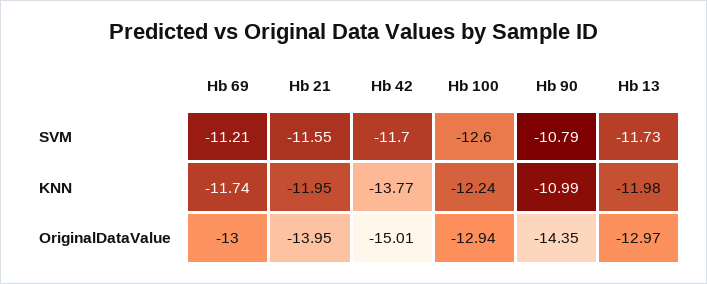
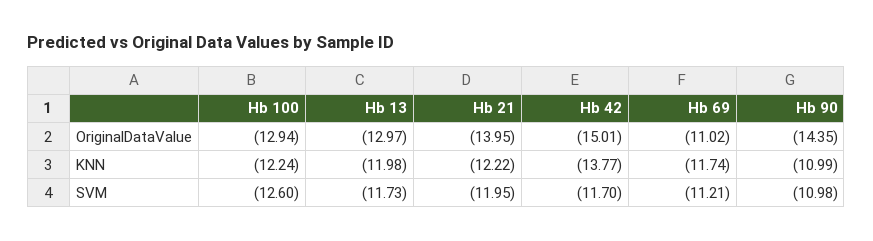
Hb 21, SVM: -11.55 -> -11.95
Hb 90, SVM: -10.79 -> -10.98
Hb 21, KNN: -11.95 -> -12.22
Hb 69, OriginalDataValue: -13 -> -11.02

